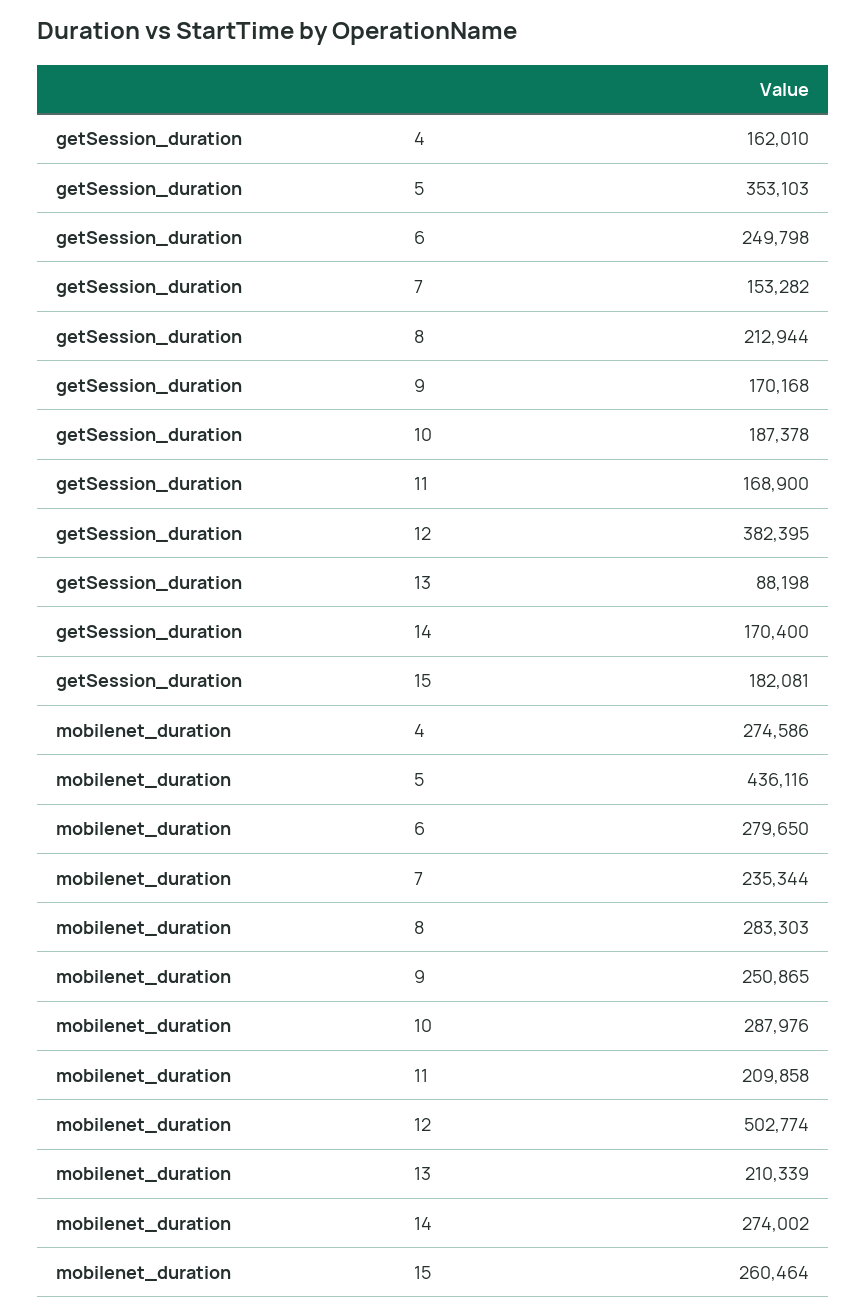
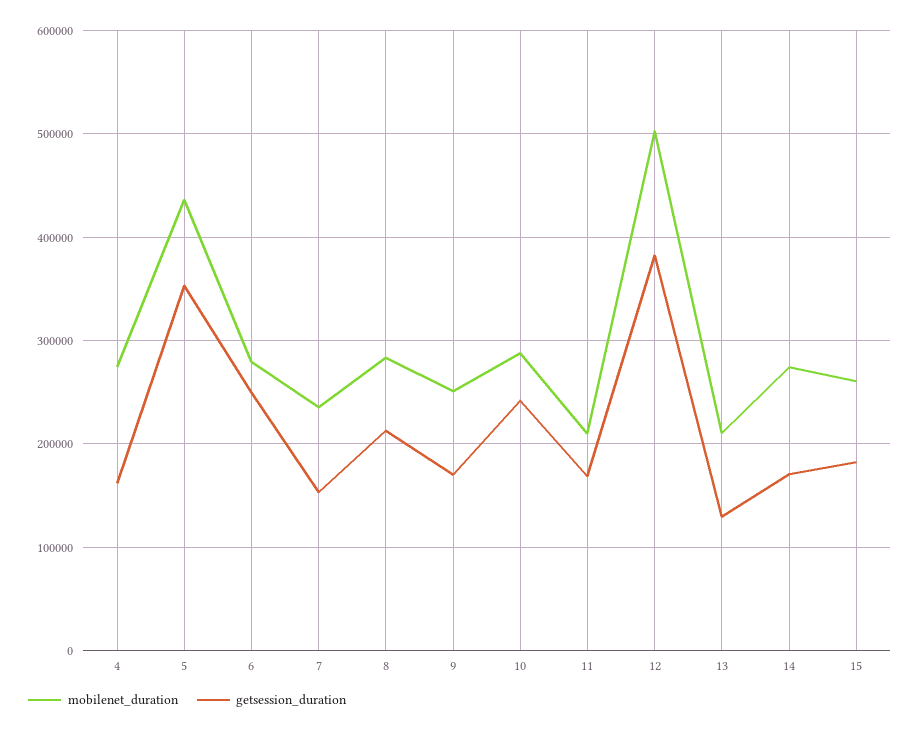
getSession_duration, 10: 187378 -> 240000
getSession_duration, 13: 88198 -> 130000

